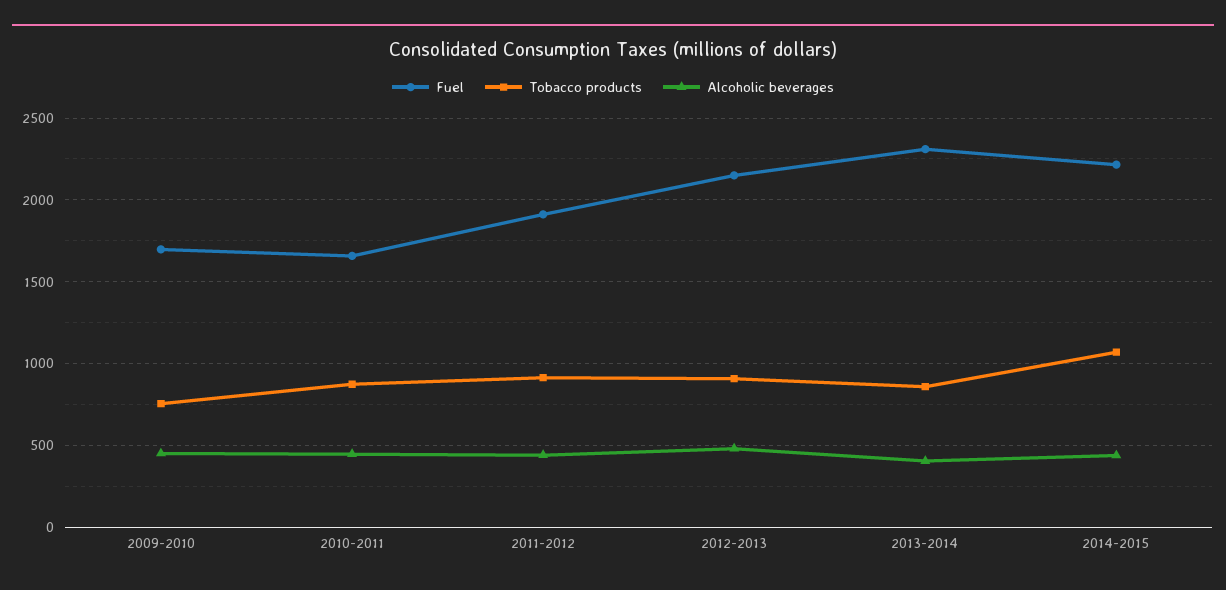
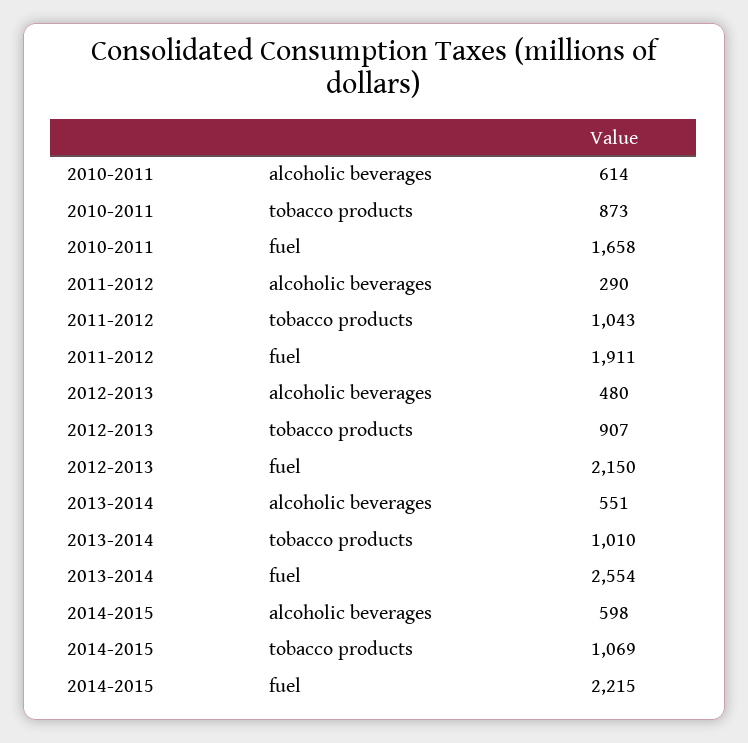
Fuel, 2009-2010: 1700 -> none
Tobacco products, 2009-2010: 750 -> none
Alcoholic beverages, 2009-2010: 450 -> none
Alcoholic beverages, 2010-2011: 450 -> 614
Tobacco products, 2011-2012: 900 -> 1043
Alcoholic beverages, 2011-2012: 450 -> 290
Fuel, 2013-2014: 2300 -> 2554
Tobacco products, 2013-2014: 850 -> 1010
Alcoholic beverages, 2013-2014: 400 -> 551
Alcoholic beverages, 2014-2015: 450 -> 598

